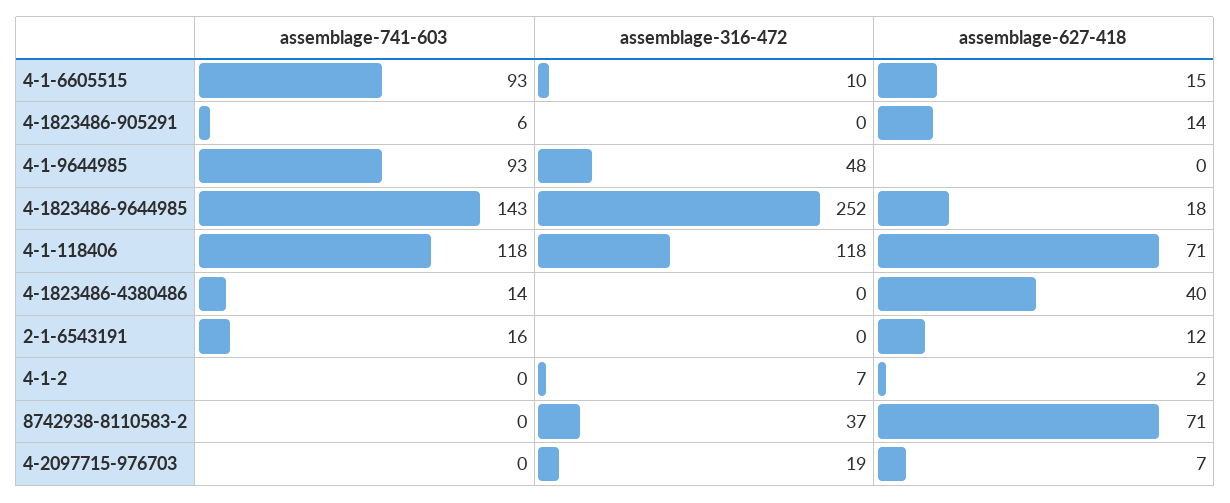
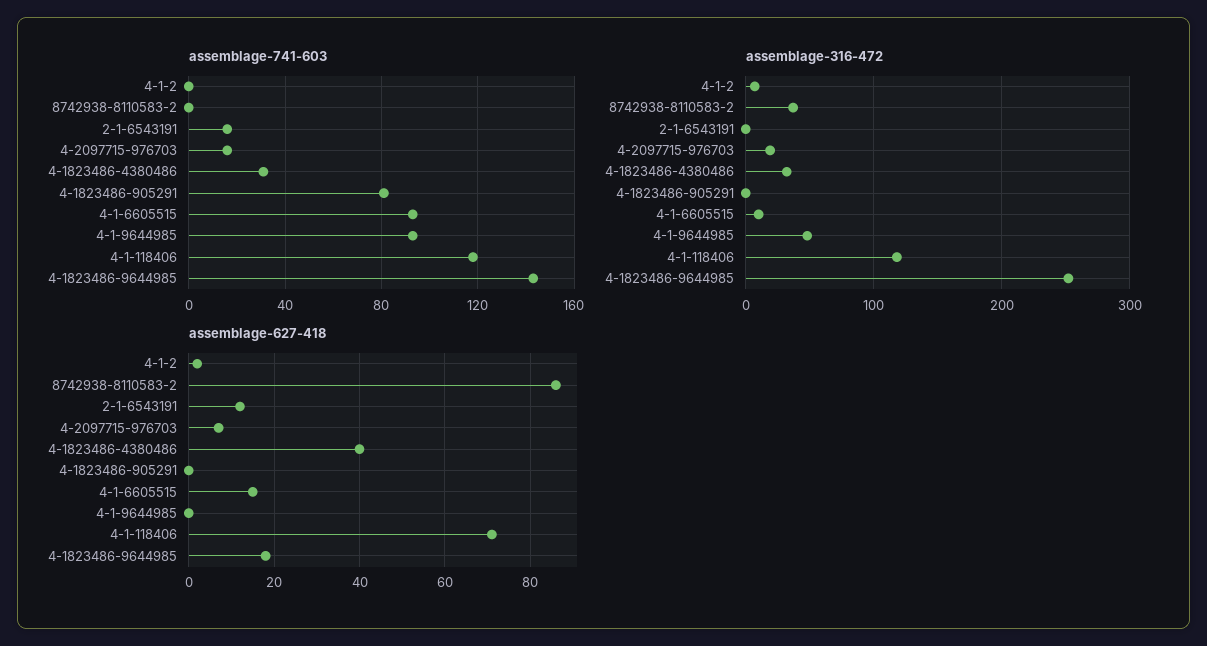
assemblage-741-603, 4-1823486-905291: 6 -> 80
assemblage-627-418, 4-1823486-905291: 14 -> 0
assemblage-741-603, 4-1823486-4380486: 14 -> 30
assemblage-316-472, 4-1823486-4380486: 0 -> 30
assemblage-627-418, 8742938-8110583-2: 71 -> 85
assemblage-741-603, 4-2097715-976703: 0 -> 15

